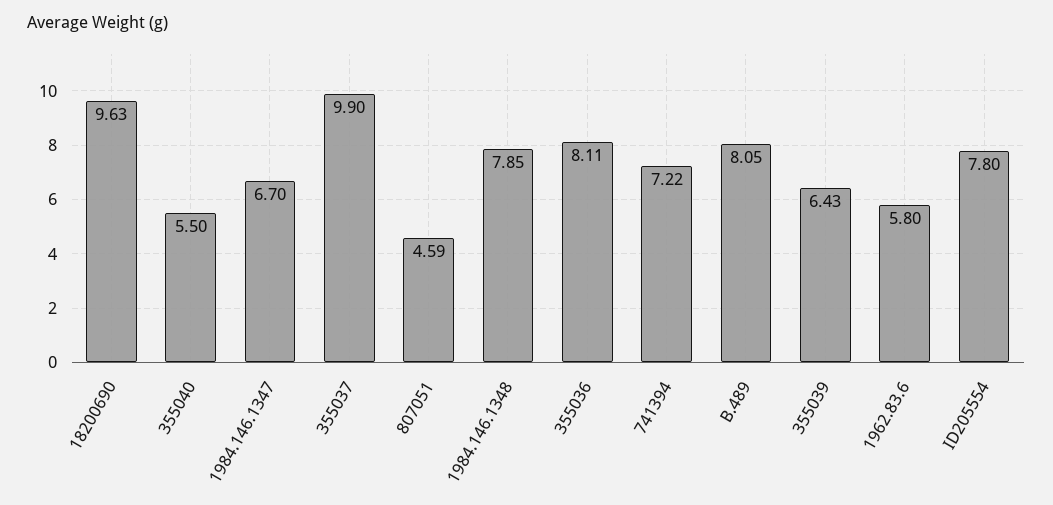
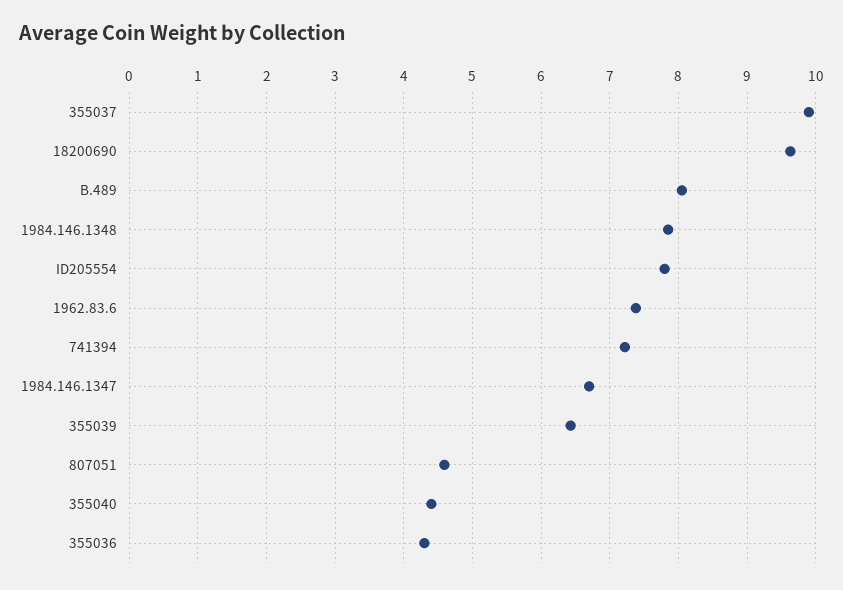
355040: 5.5 -> 4.4
355036: 8.11 -> 4.3
1962.83.6: 5.8 -> 7.4

